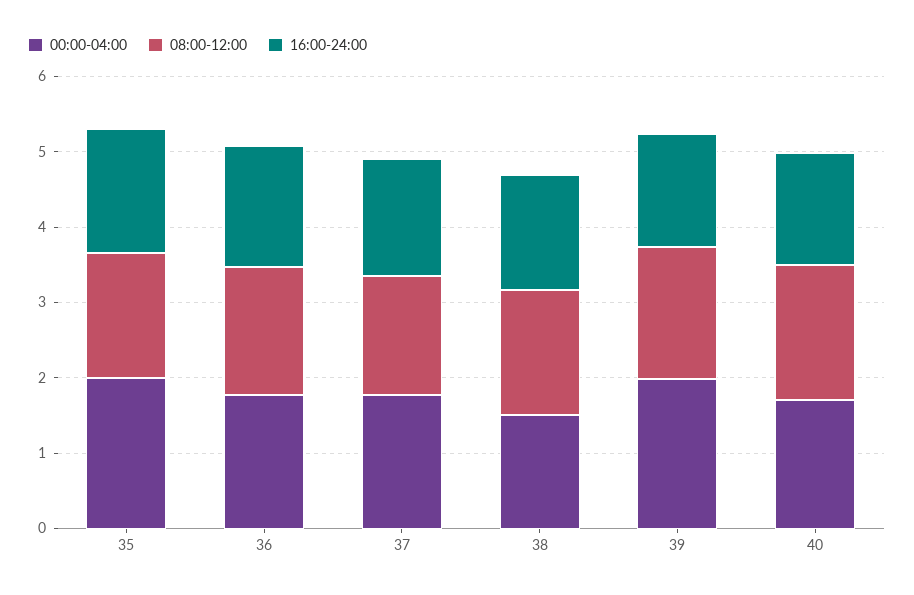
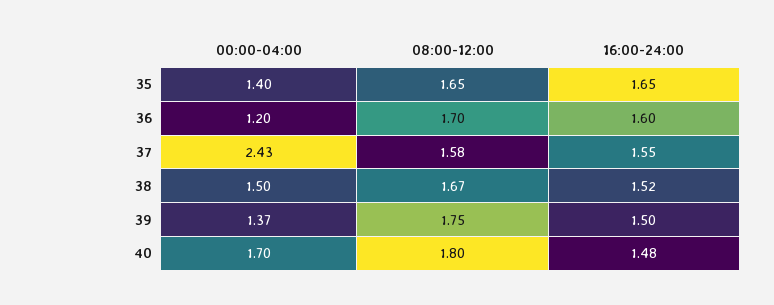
00:00-04:00, 35: 2 -> 1.4
00:00-04:00, 36: 1.8 -> 1.2
00:00-04:00, 37: 1.8 -> 2.43
00:00-04:00, 39: 2 -> 1.37

